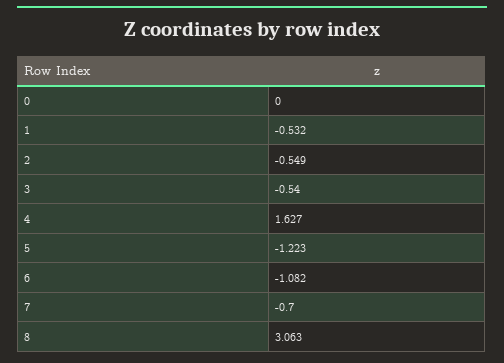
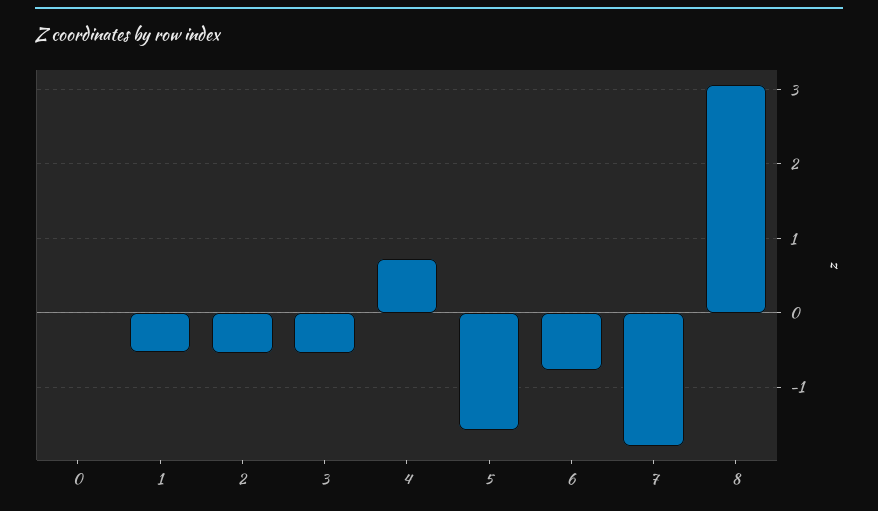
4: 1.627 -> 0.7
5: -1.223 -> -1.6
6: -1.082 -> -0.8
7: -0.7 -> -1.8

